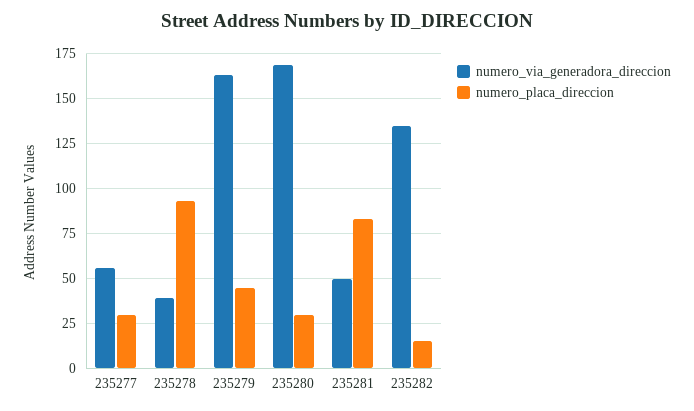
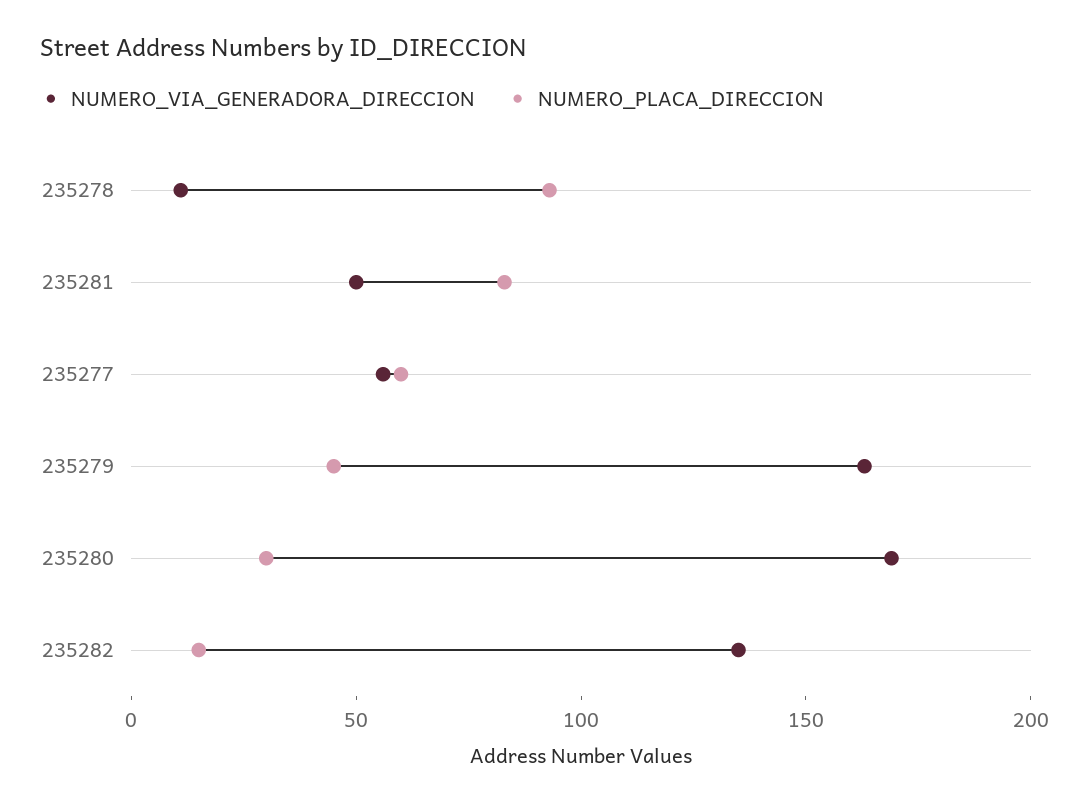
numero_placa_direccion, 235277: 30 -> 60
numero_via_generadora_direccion, 235278: 40 -> 10

